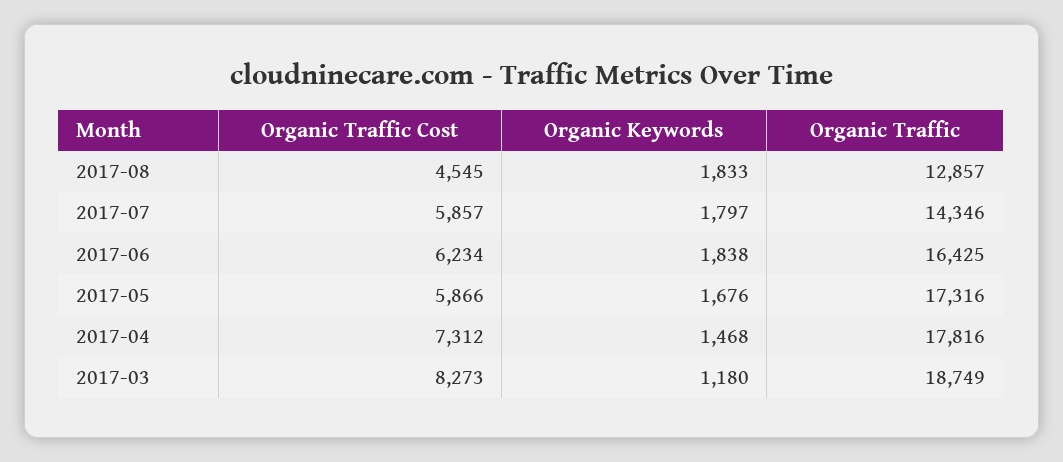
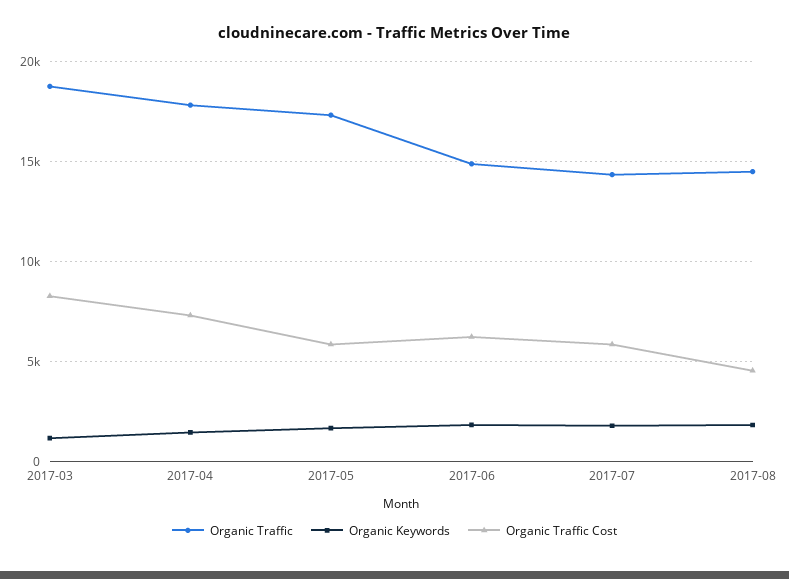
Organic Traffic, 2017-08: 12857 -> 14500
Organic Traffic, 2017-06: 16425 -> 15000

